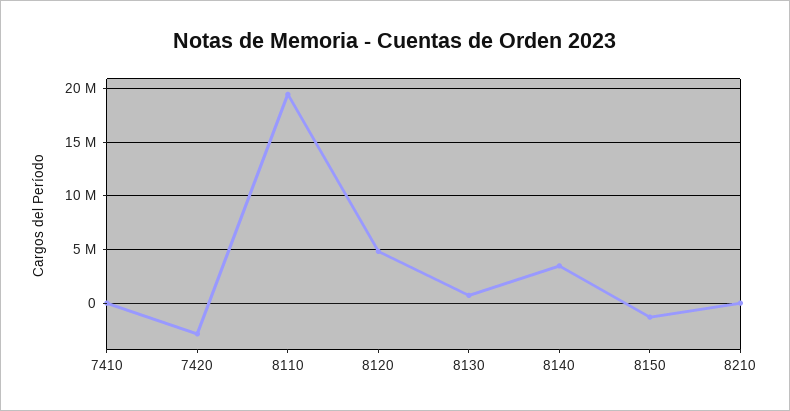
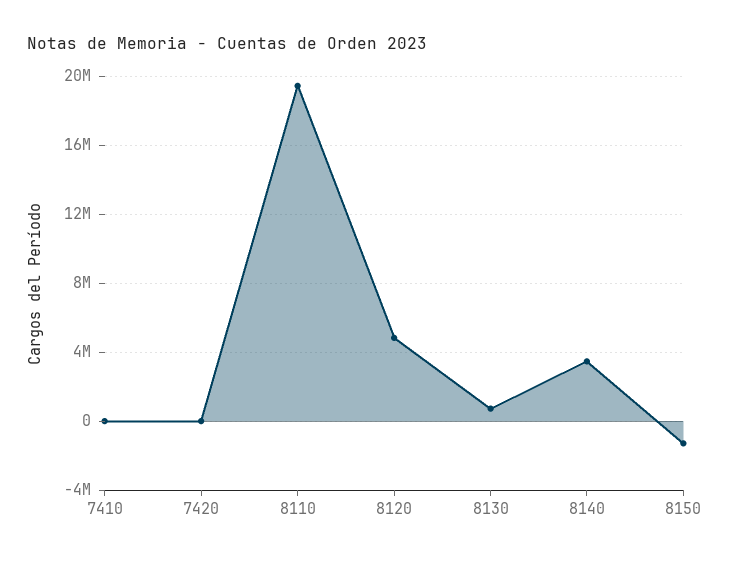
7420: -3000000 -> 0
8210: 0 -> none

